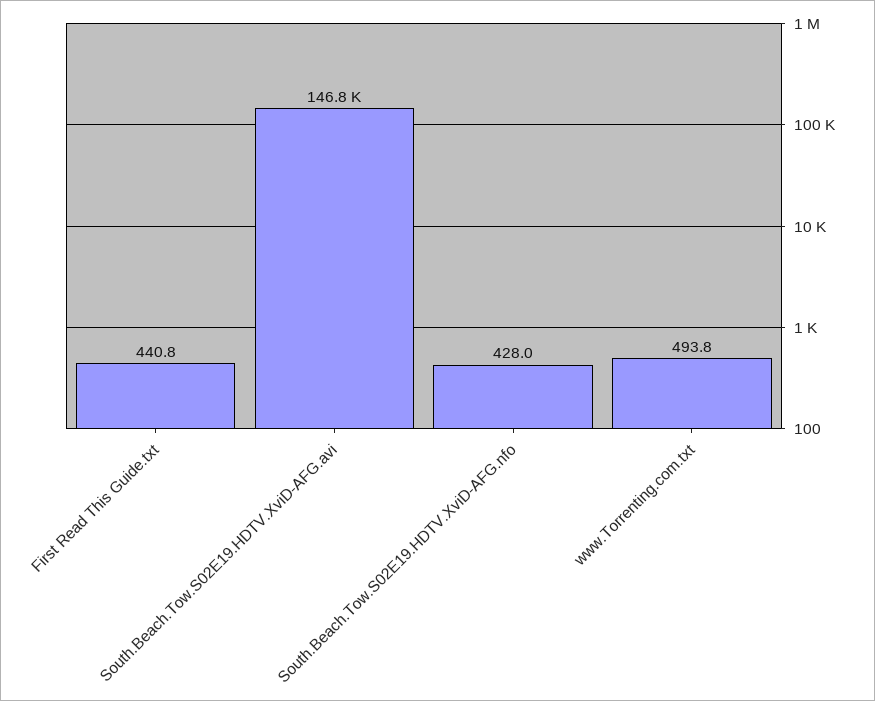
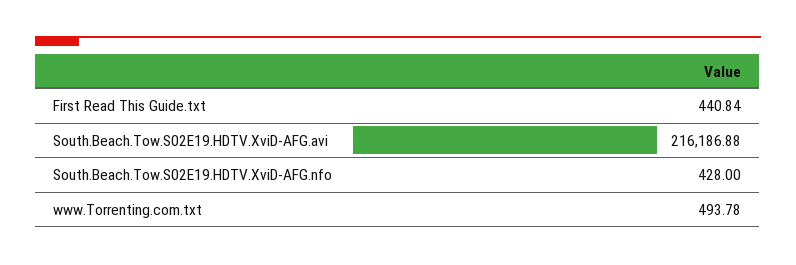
South.Beach.Tow.S02E19.HDTV.XviD-AFG.avi: 146800 -> 216186.88

